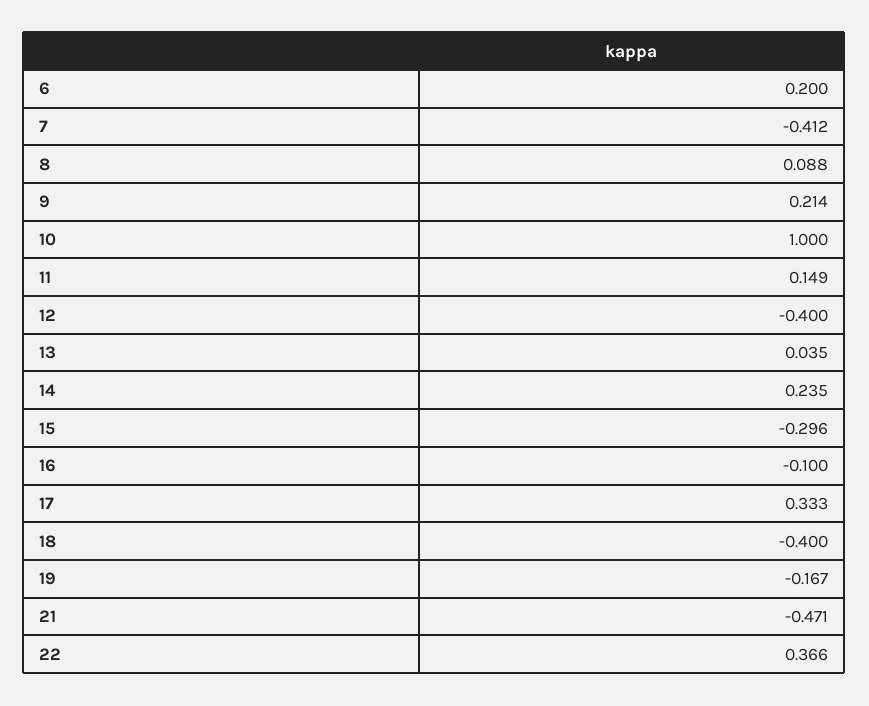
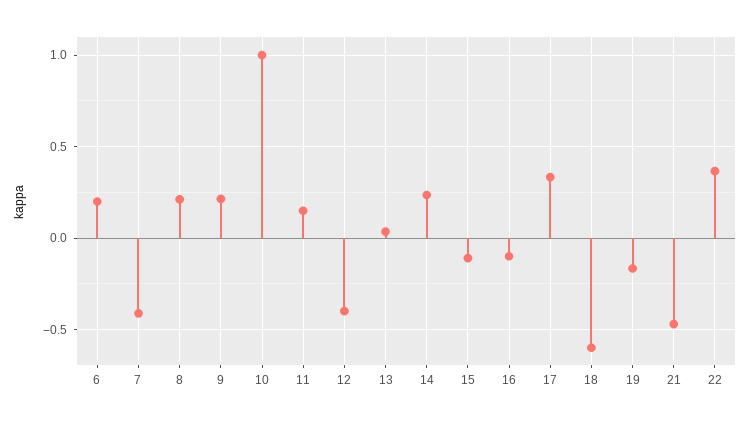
8: 0.088 -> 0.2
15: -0.296 -> -0.1
18: -0.4 -> -0.6

